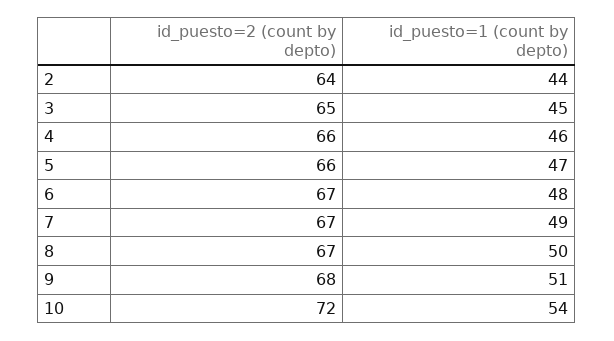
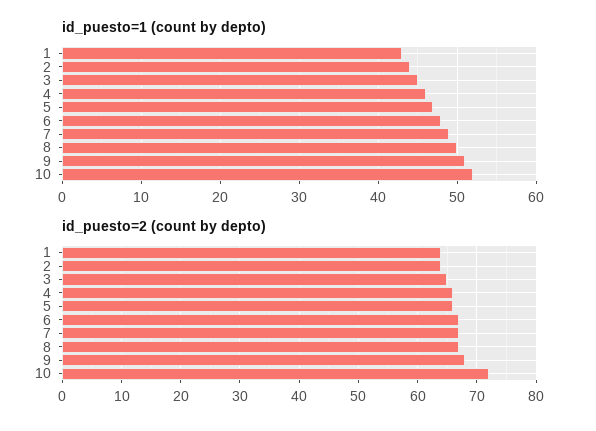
id_puesto=1 (count by depto), 10: 54 -> 52
id_puesto=1 (count by depto), 1: none -> 43
id_puesto=2 (count by depto), 1: none -> 65

